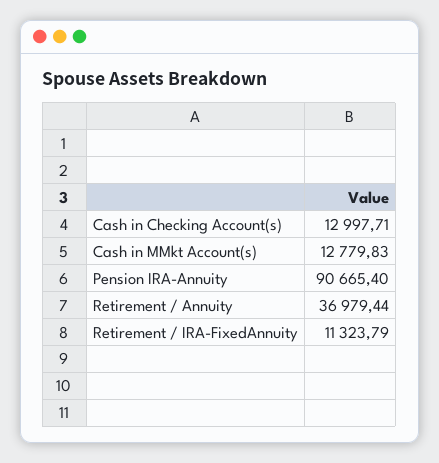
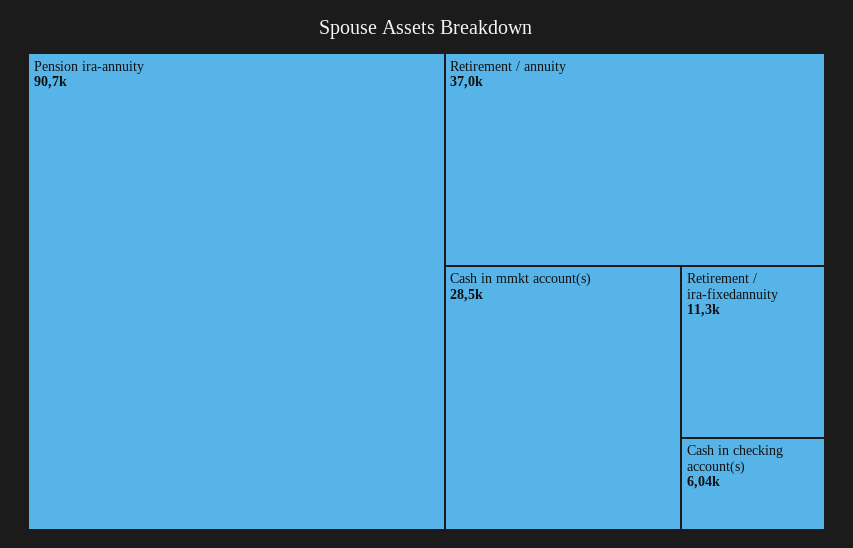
Cash in Checking Account(s): 12997.71 -> 6040
Cash in MMkt Account(s): 12779.83 -> 28500

